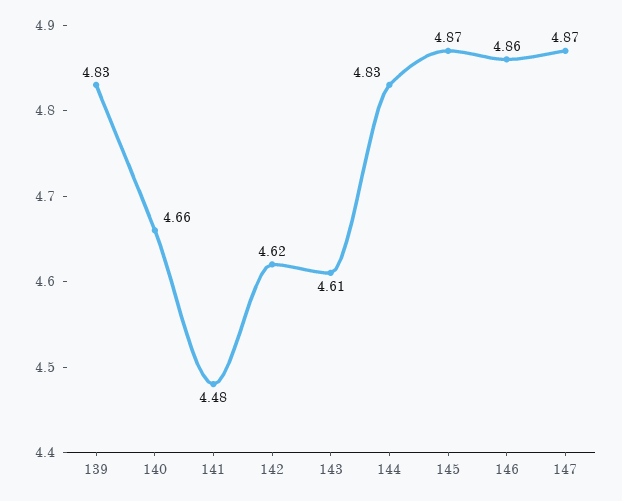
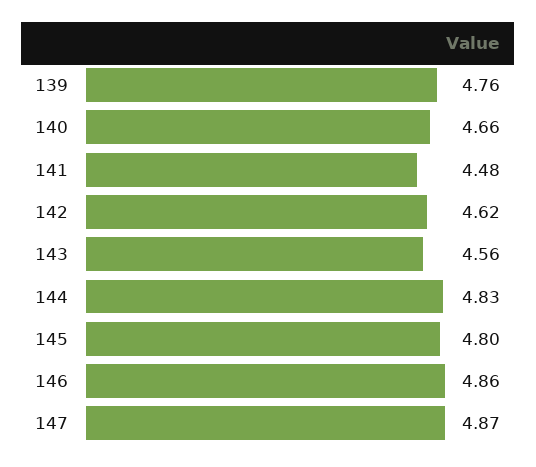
139: 4.83 -> 4.76
143: 4.61 -> 4.56
145: 4.87 -> 4.8

